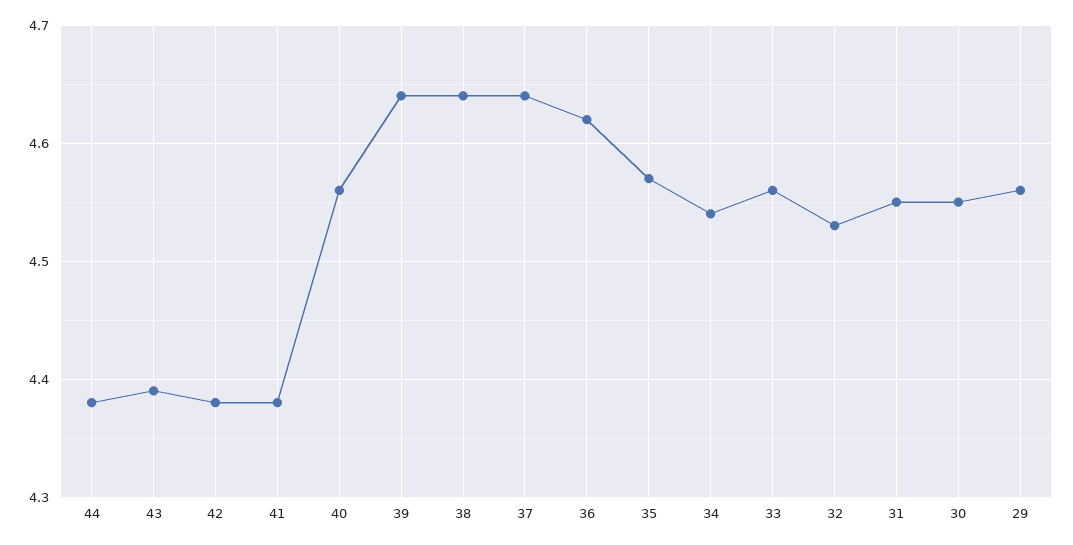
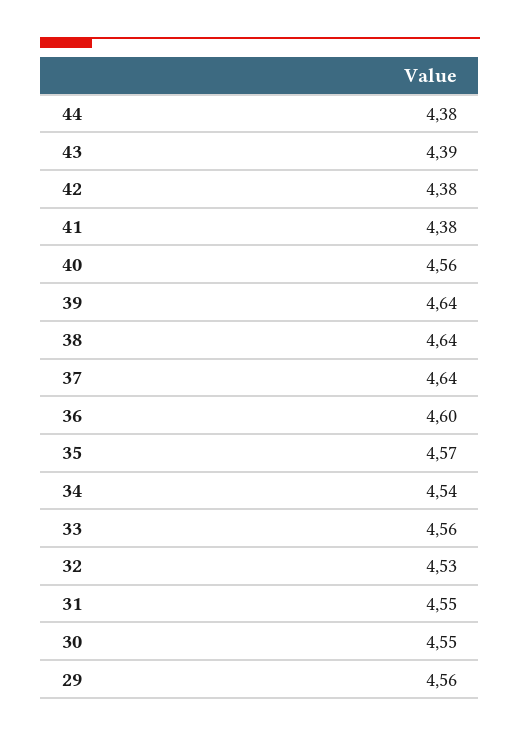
36: 4.62 -> 4.6

